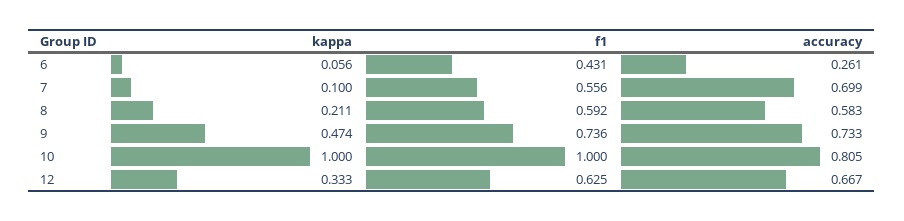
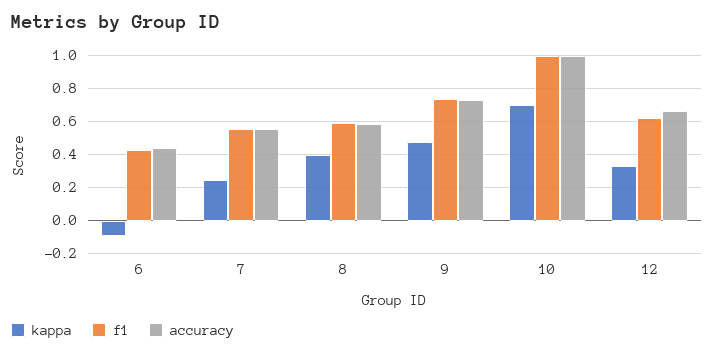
kappa, 6: 0.056 -> -0.1
accuracy, 6: 0.261 -> 0.45
kappa, 7: 0.1 -> 0.25
accuracy, 7: 0.699 -> 0.55
kappa, 8: 0.211 -> 0.4
kappa, 10: 1 -> 0.7
accuracy, 10: 0.805 -> 1

